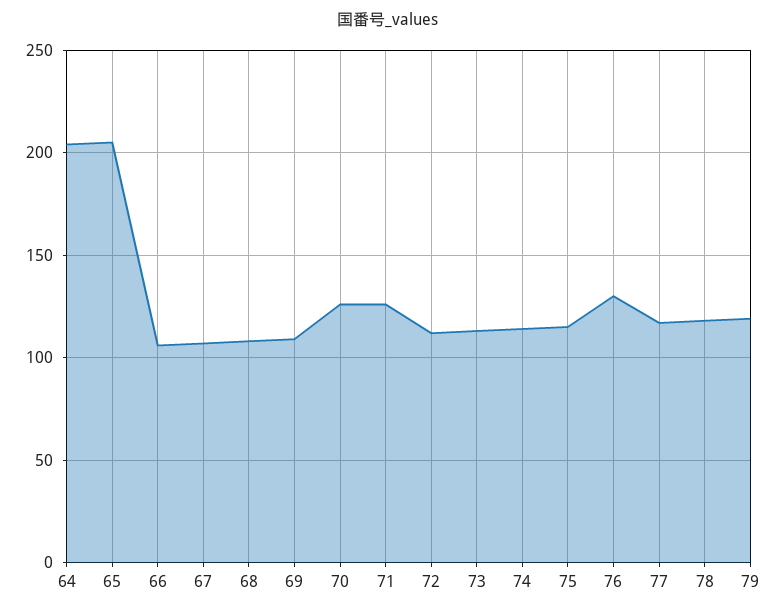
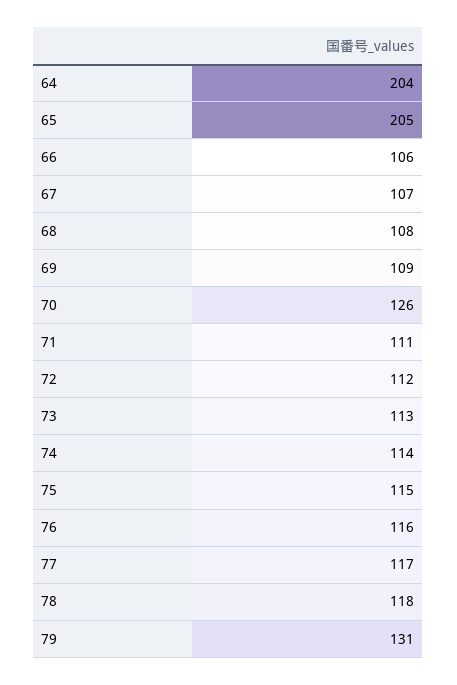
71: 125 -> 111
76: 130 -> 116
79: 120 -> 131

